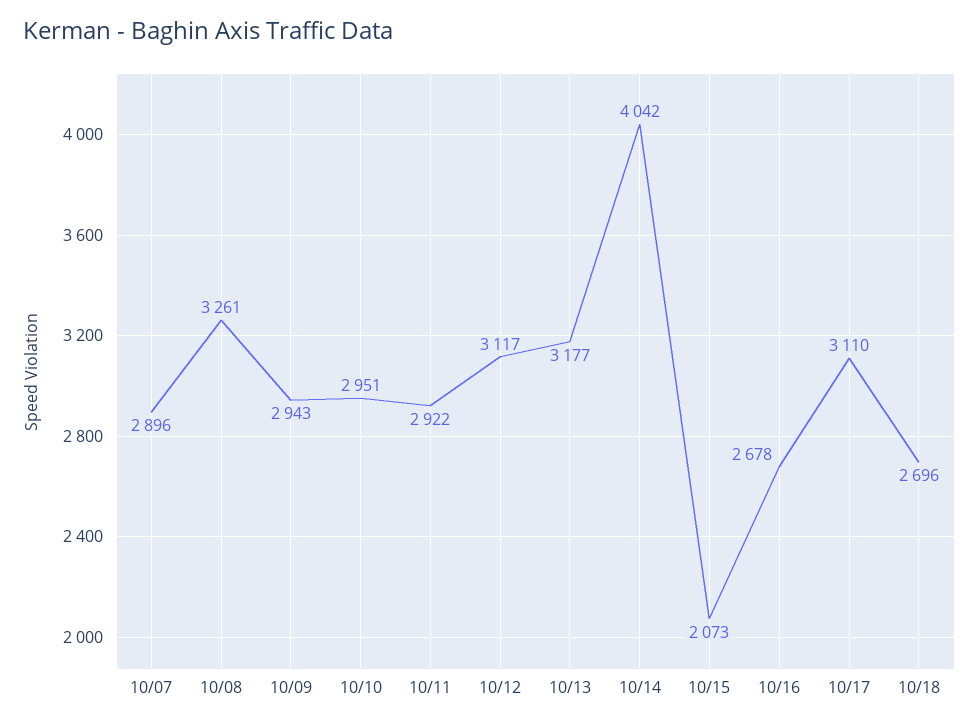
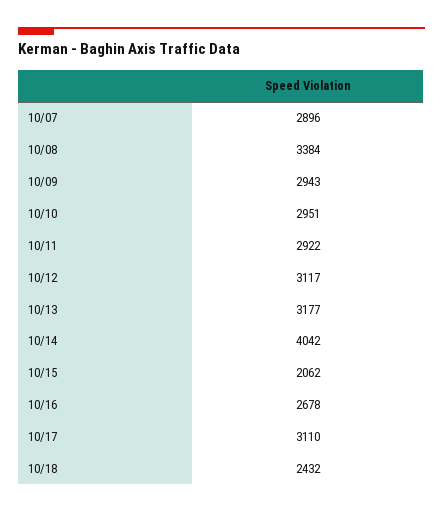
10/08: 3261 -> 3384
10/15: 2073 -> 2062
10/18: 2696 -> 2432

